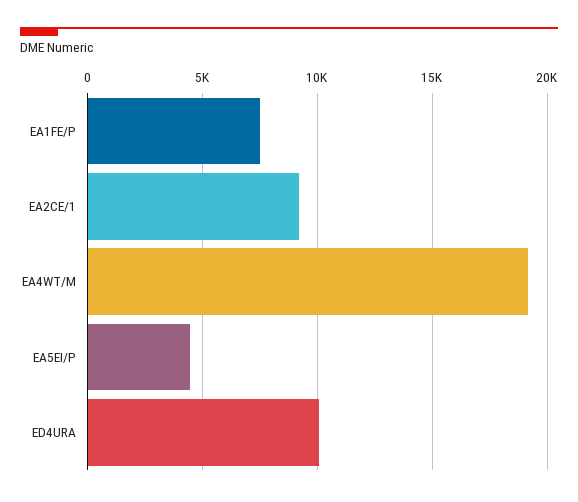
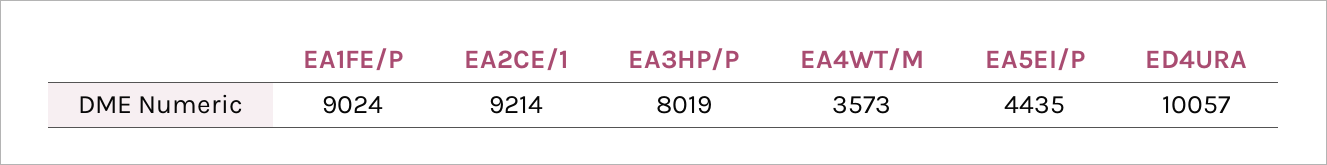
EA1FE/P: 7500 -> 9024
EA4WT/M: 19000 -> 3573
EA3HP/P: none -> 8019

